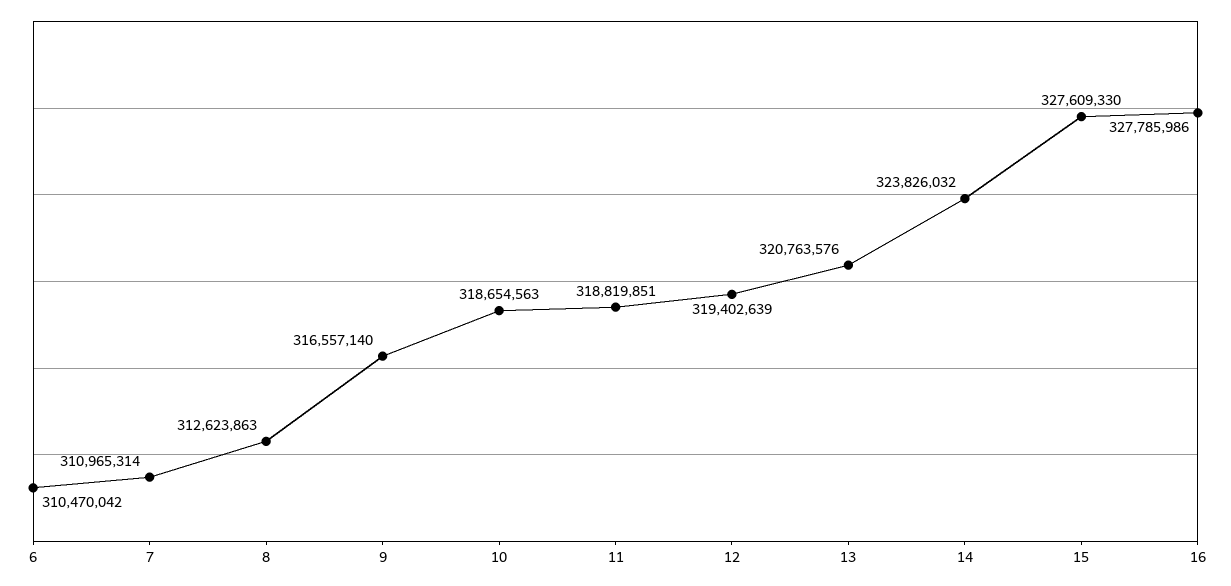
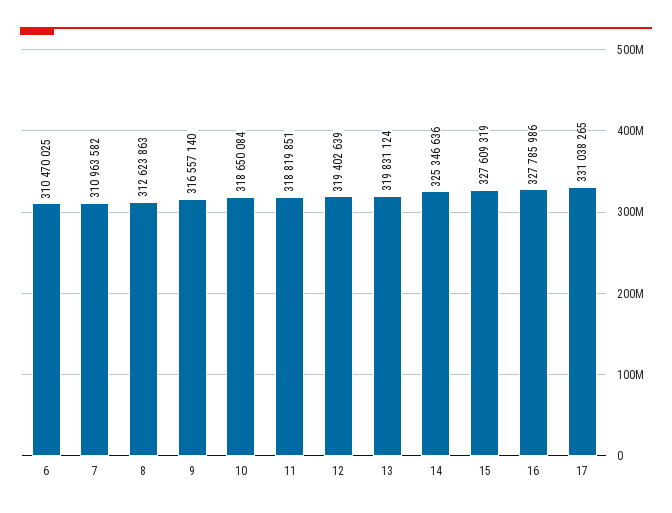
6: 310470042 -> 310470025
7: 310965314 -> 310963582
10: 318654563 -> 318650084
13: 320763576 -> 319831124
14: 323826032 -> 325346636
15: 327609330 -> 327609319
17: none -> 331038265

